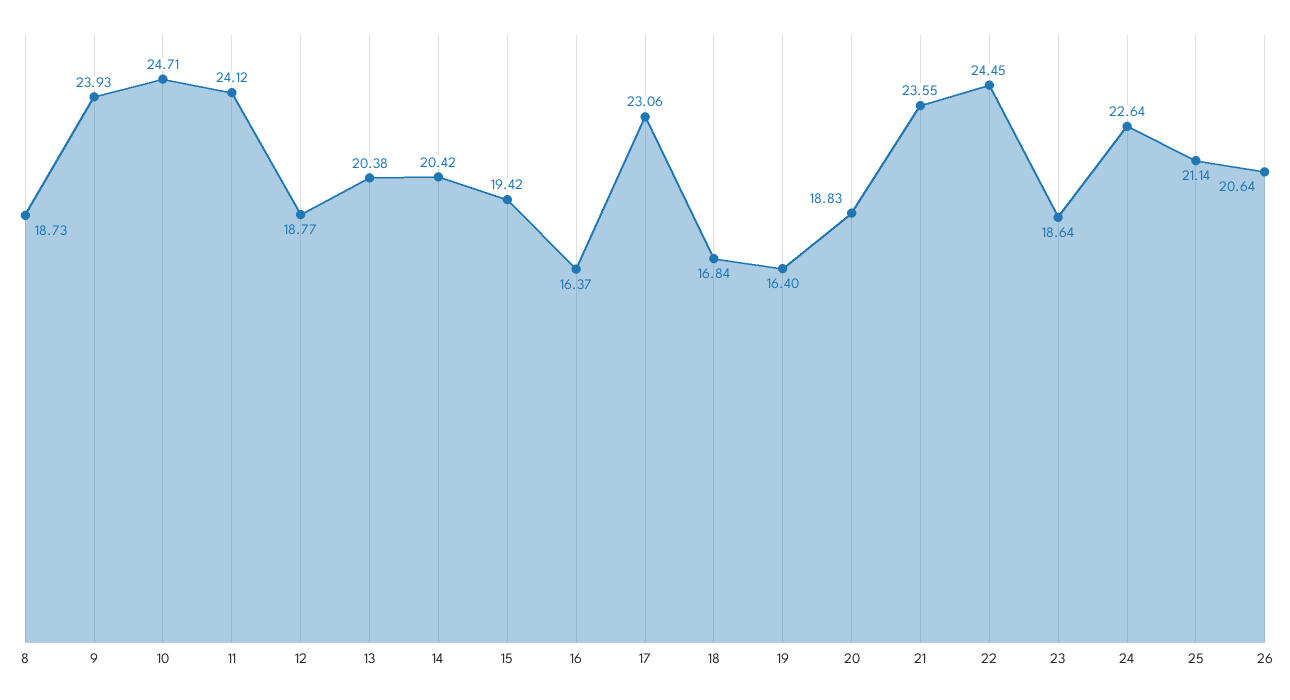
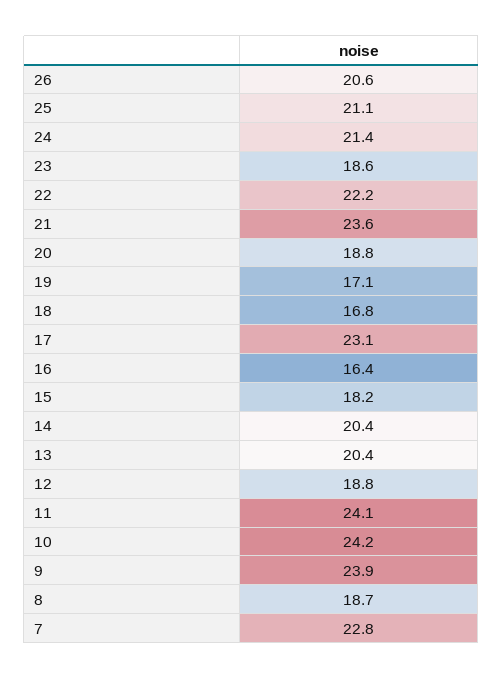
10: 24.71 -> 24.2
15: 19.42 -> 18.2
19: 16.4 -> 17.1
22: 24.45 -> 22.2
24: 22.64 -> 21.4
7: none -> 22.8

